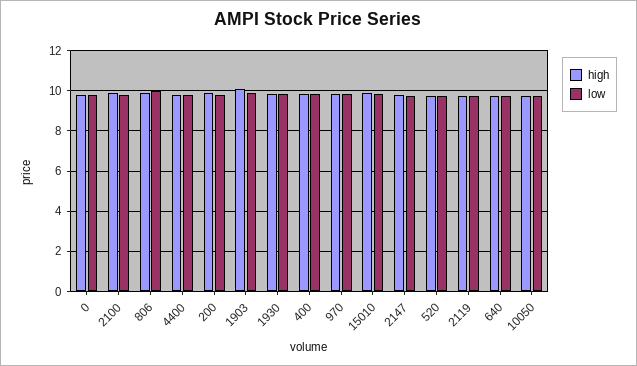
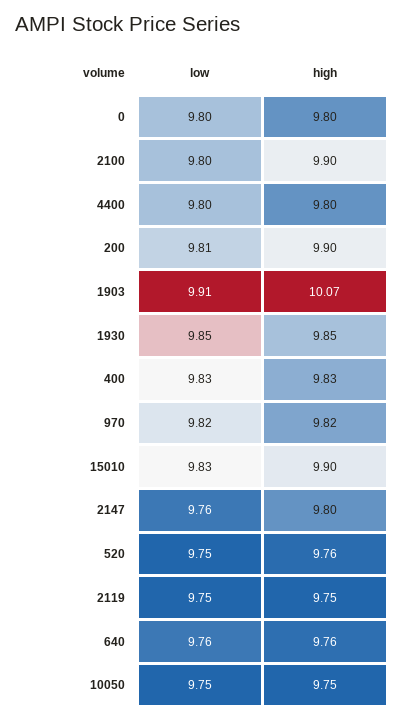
high, 806: 10 -> none
low, 806: 10 -> none

